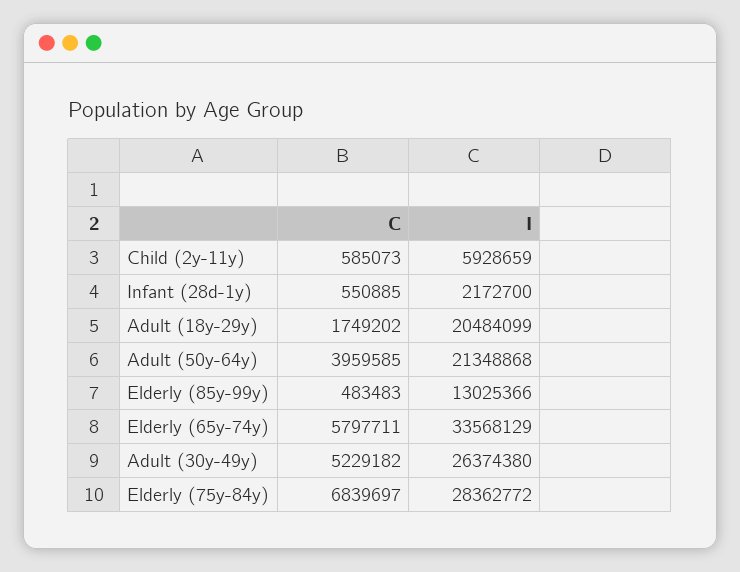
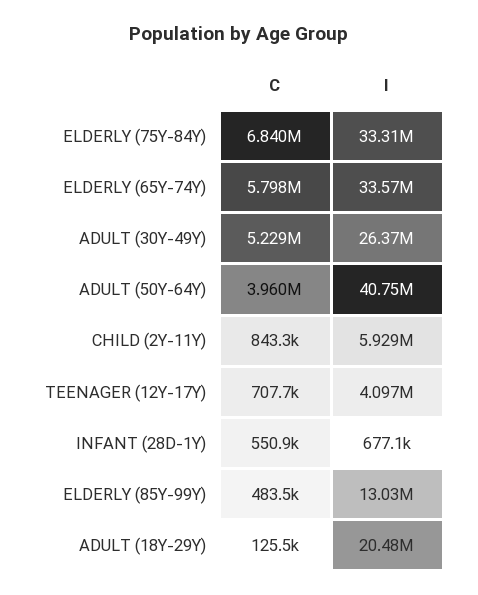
C, Child (2y-11y): 585073 -> 843300
I, Infant (28d-1y): 2172700 -> 677100
C, Adult (18y-29y): 1749202 -> 125500
I, Adult (50y-64y): 21348868 -> 40750000
I, Elderly (75y-84y): 28362772 -> 33310000
C, TEENAGER (12Y-17Y): none -> 707700
I, TEENAGER (12Y-17Y): none -> 4097000

